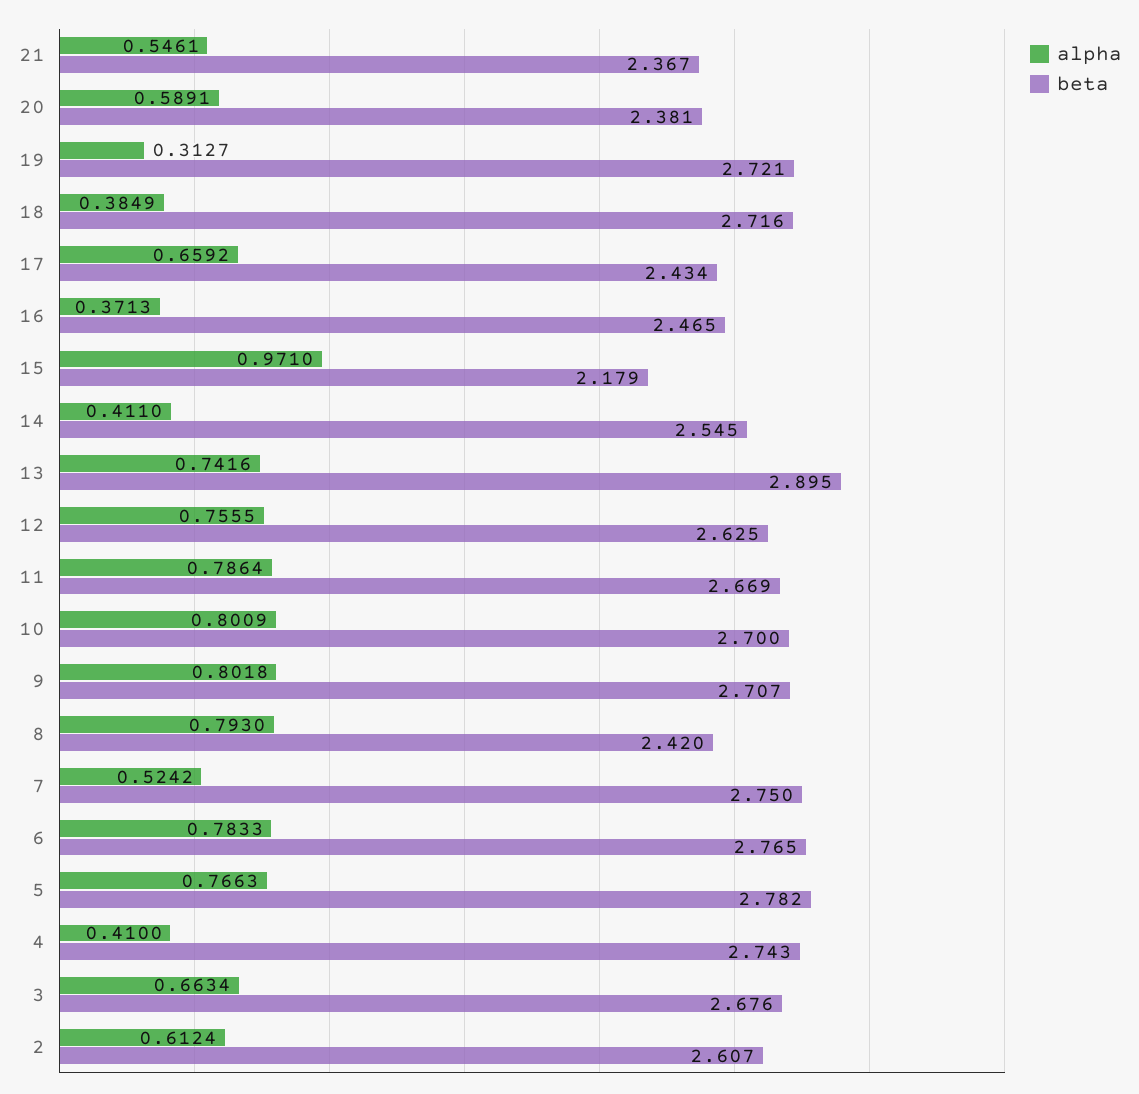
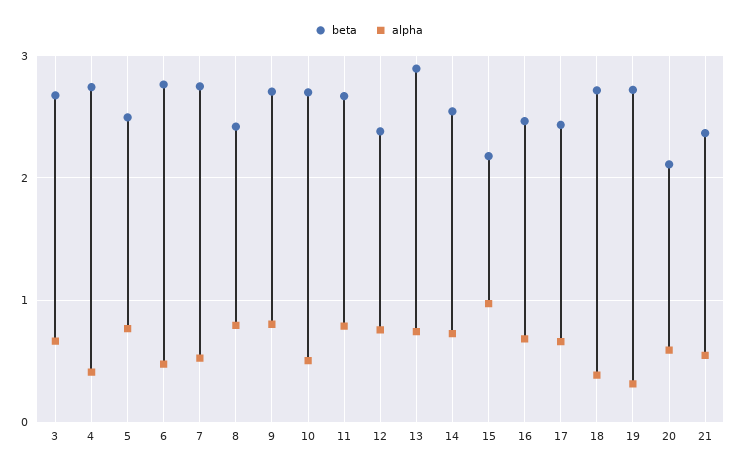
beta, 20: 2.381 -> 2.1
alpha, 16: 0.3713 -> 0.7
alpha, 14: 0.411 -> 0.7
beta, 12: 2.625 -> 2.4
alpha, 10: 0.8009 -> 0.5
alpha, 6: 0.7833 -> 0.5
beta, 5: 2.782 -> 2.5
alpha, 2: 0.6124 -> none
beta, 2: 2.607 -> none

